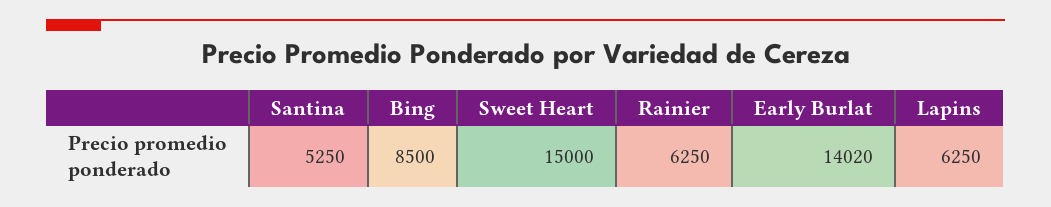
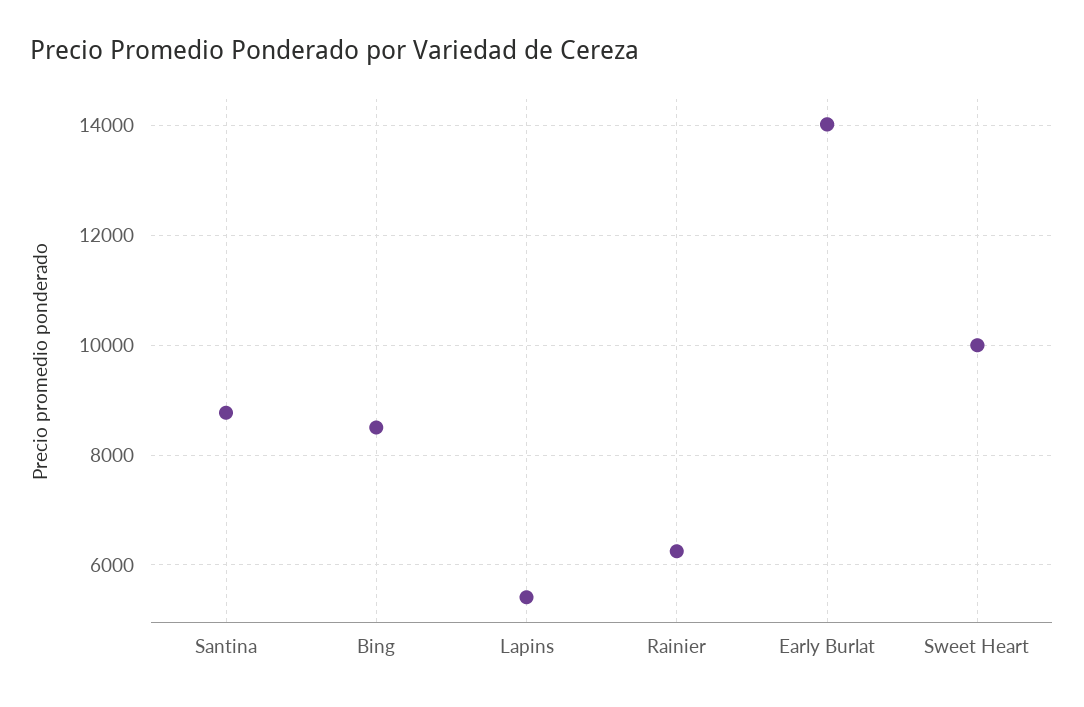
Santina: 5250 -> 8800
Sweet Heart: 15000 -> 10000
Lapins: 6250 -> 5400

